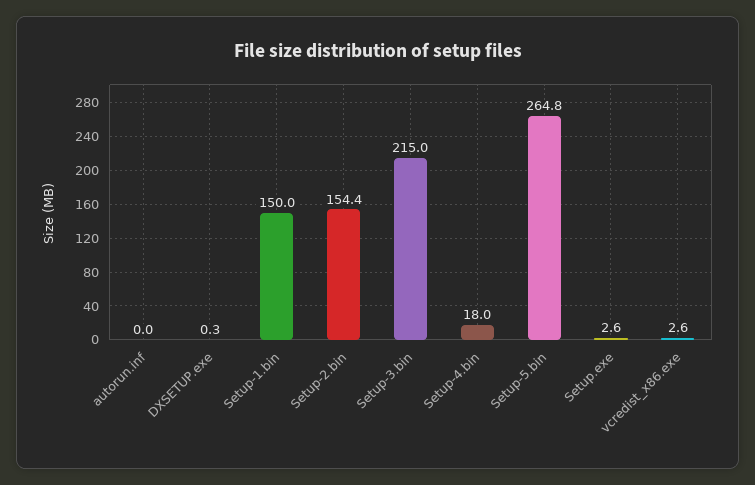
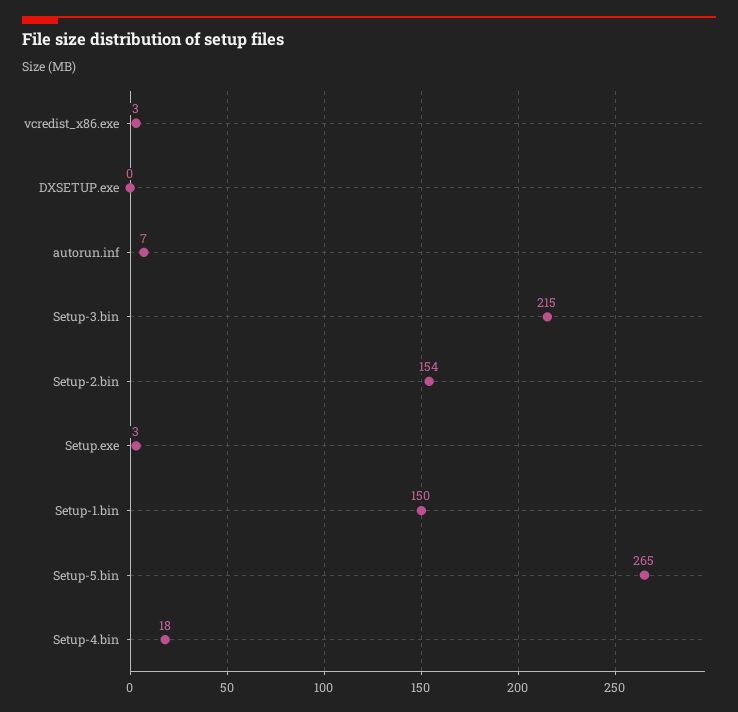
autorun.inf: 0 -> 7

